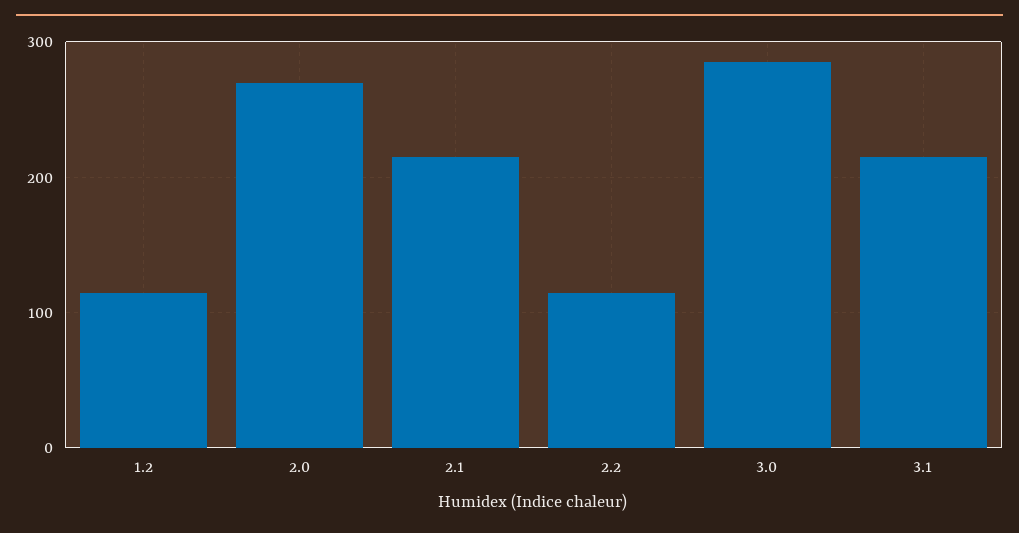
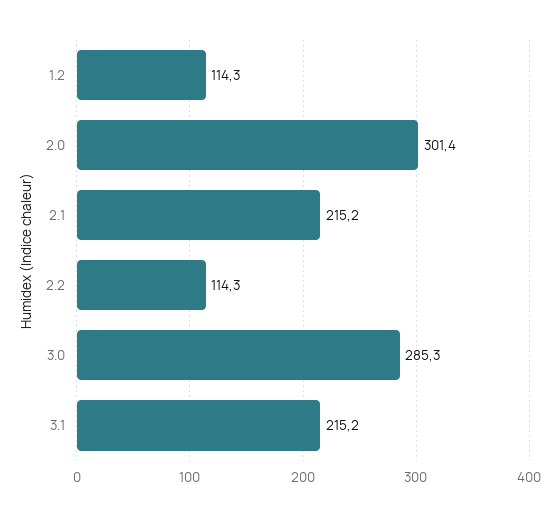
2.0: 270 -> 301.4

